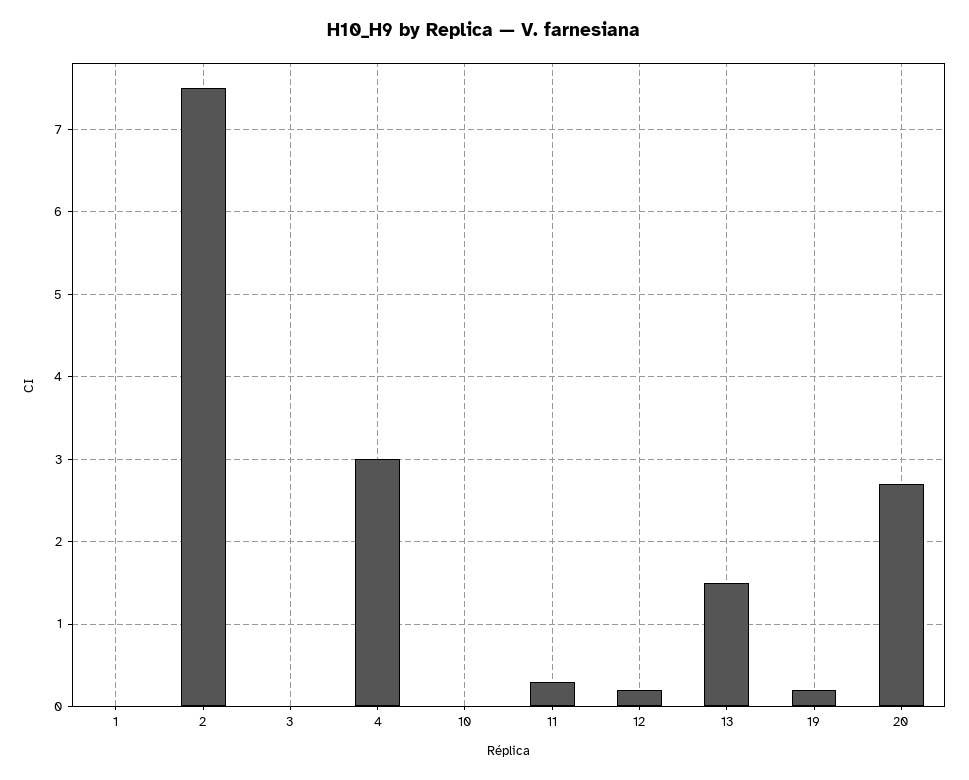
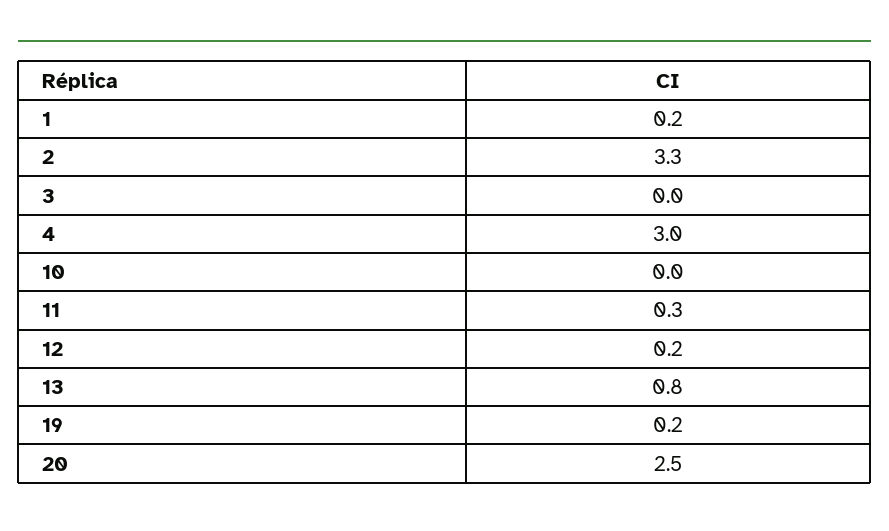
1: 0 -> 0.2
2: 7.5 -> 3.3
13: 1.5 -> 0.8
20: 2.7 -> 2.5

